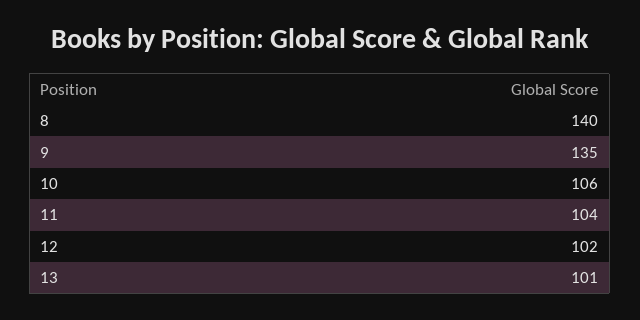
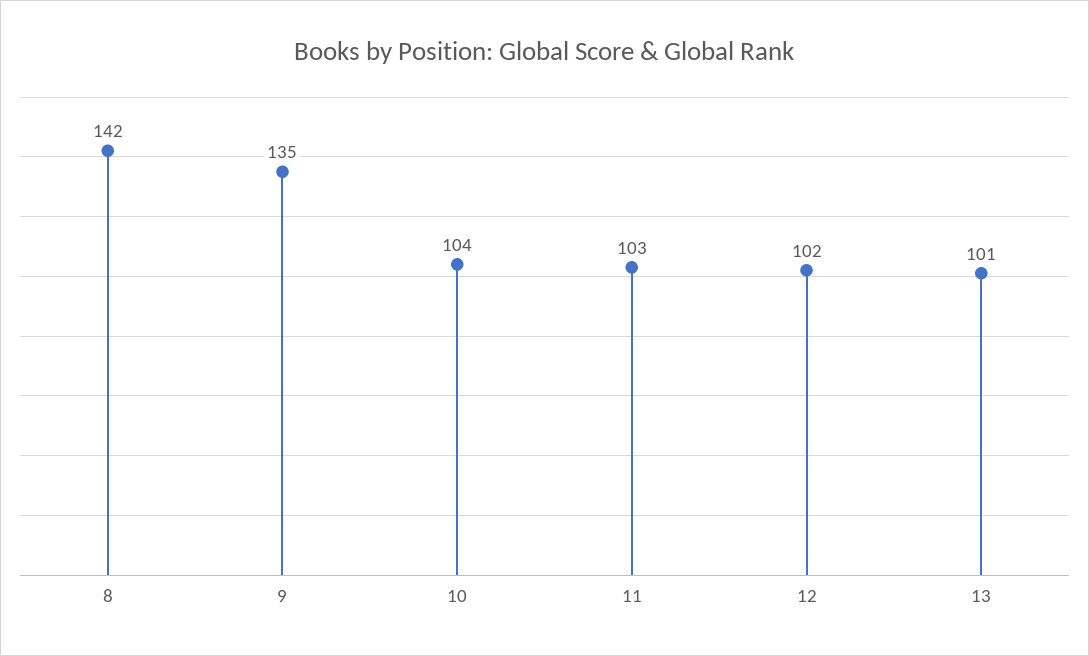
8: 140 -> 142
10: 106 -> 104
11: 104 -> 103

